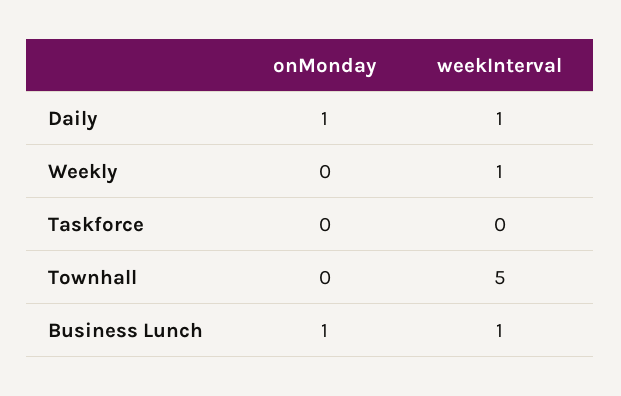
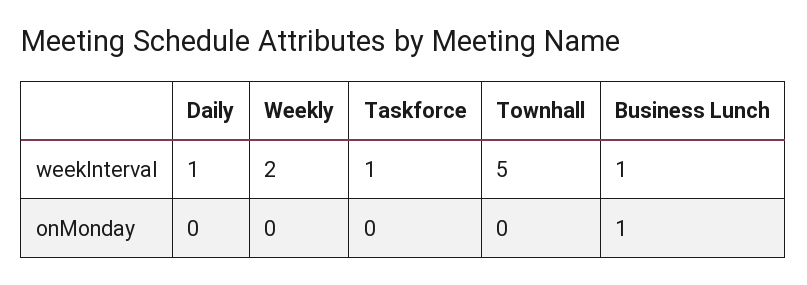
onMonday, Daily: 1 -> 0
weekInterval, Weekly: 1 -> 2
weekInterval, Taskforce: 0 -> 1

